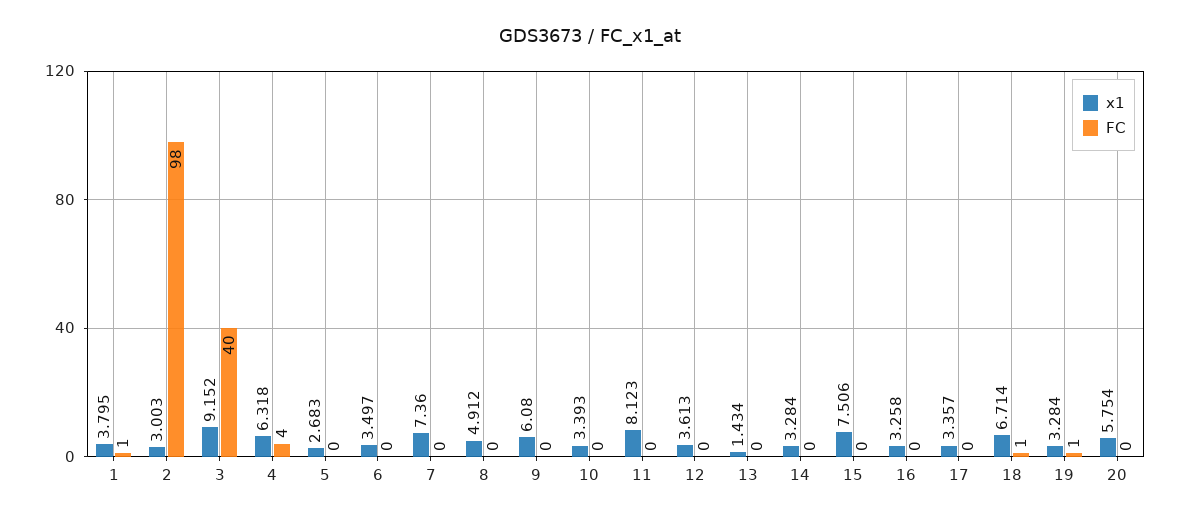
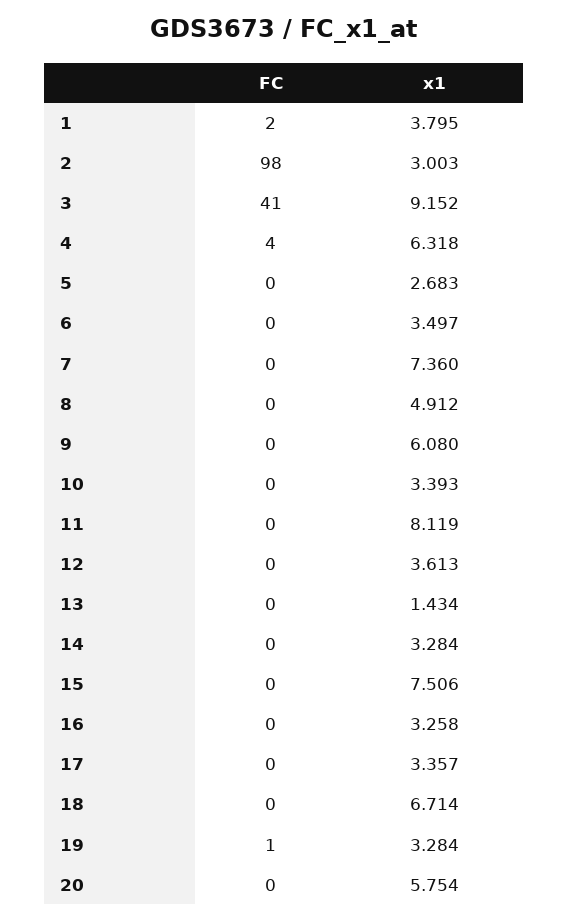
FC, 1: 1 -> 2
FC, 3: 40 -> 41
x1, 11: 8.123 -> 8.119
FC, 18: 1 -> 0

